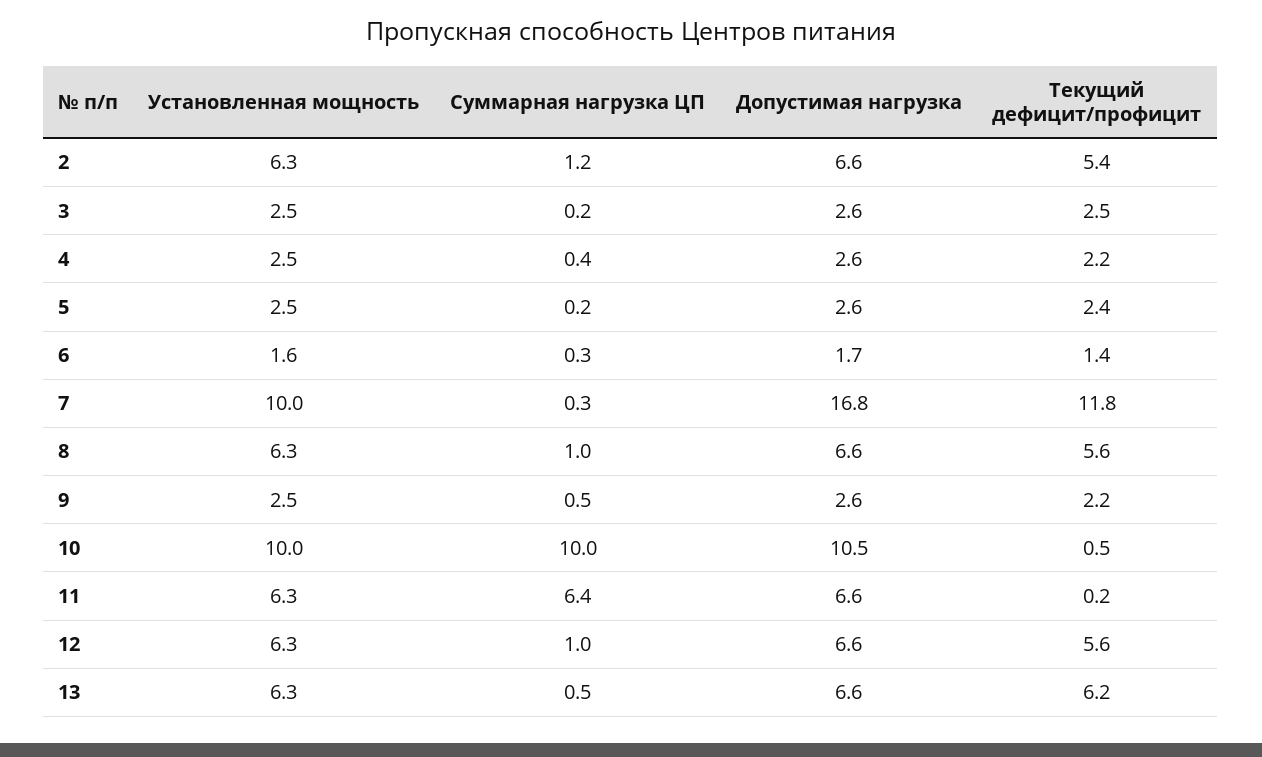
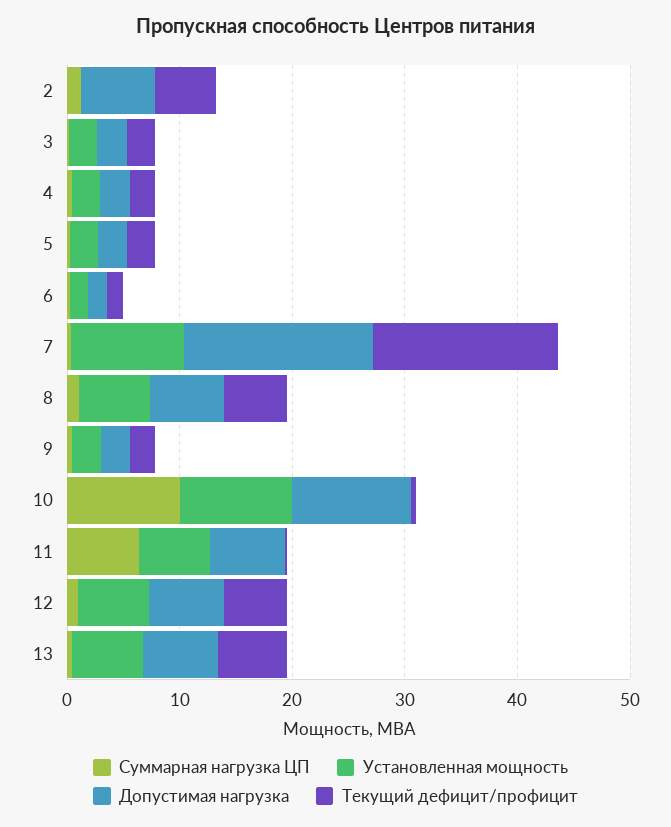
Установленная мощность, 2: 6.3 -> 0
Текущий дефицит/профицит, 7: 11.8 -> 16

